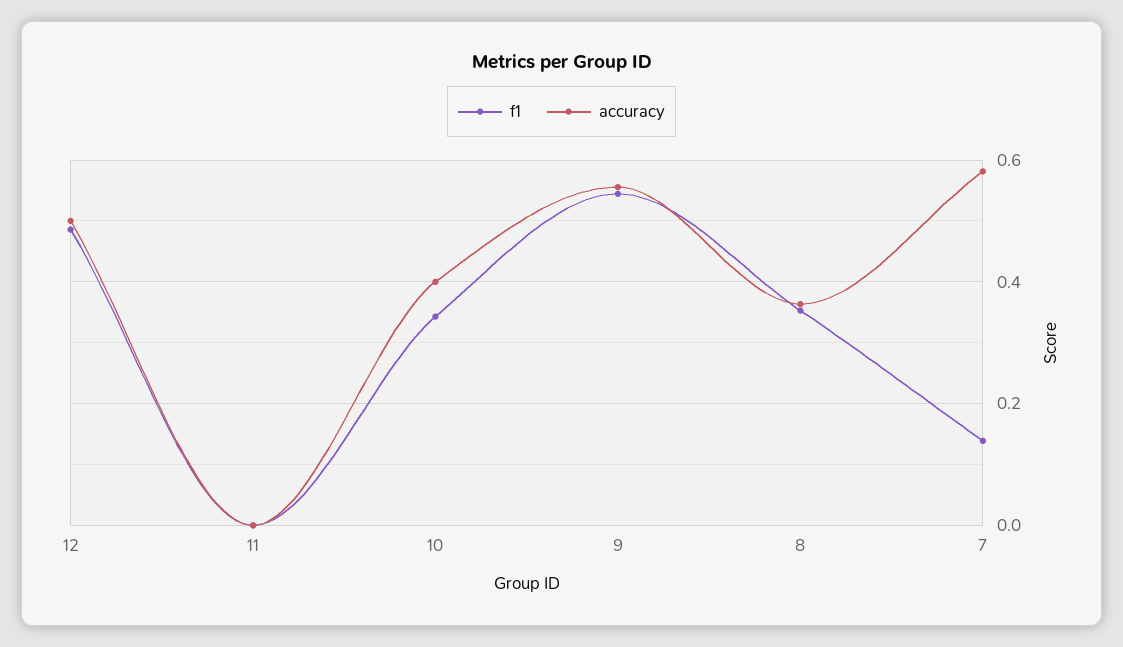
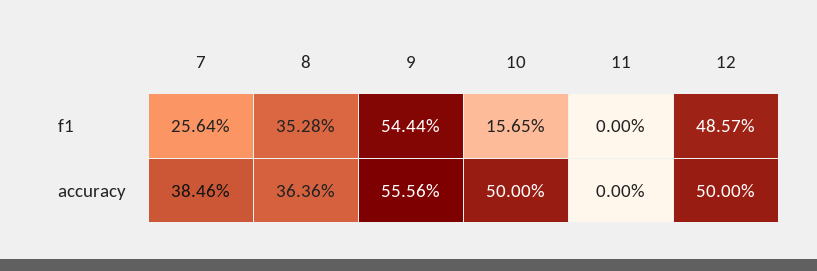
f1, 10: 0.34 -> 0.1565
accuracy, 10: 0.4 -> 0.5
f1, 7: 0.14 -> 0.2564
accuracy, 7: 0.58 -> 0.3846

